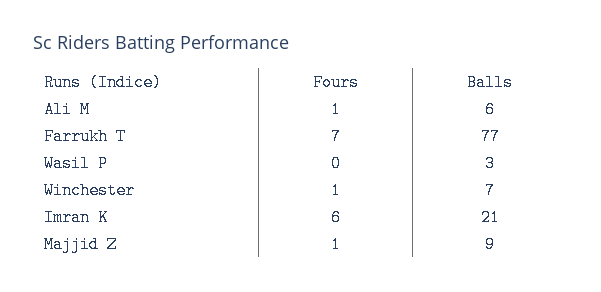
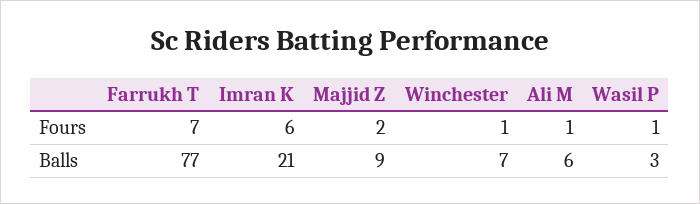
Fours, Wasil P: 0 -> 1
Fours, Majjid Z: 1 -> 2

